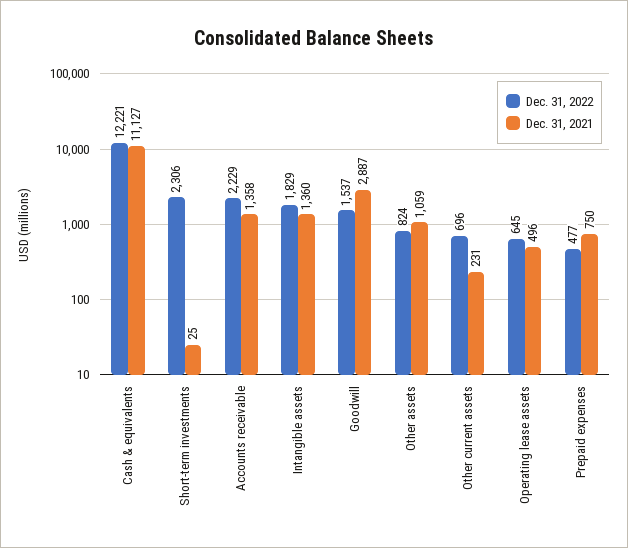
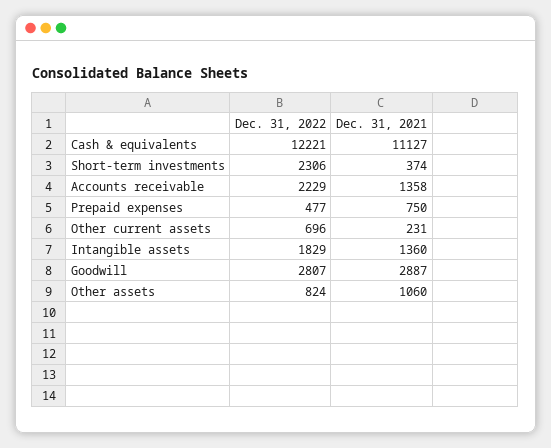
Dec. 31, 2021, Short-term investments: 25 -> 374
Dec. 31, 2022, Goodwill: 1537 -> 2807
Dec. 31, 2021, Other assets: 1059 -> 1060
Dec. 31, 2022, Operating lease assets: 645 -> none
Dec. 31, 2021, Operating lease assets: 496 -> none

